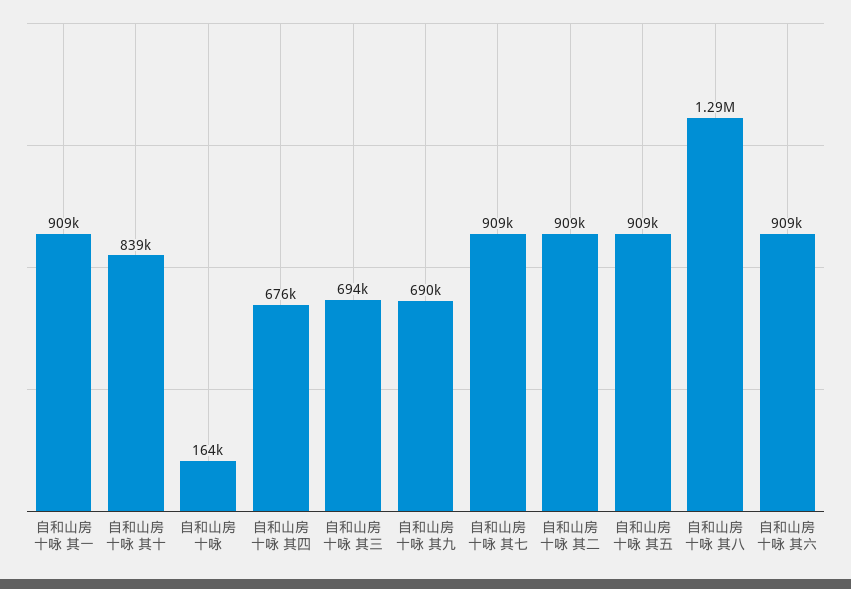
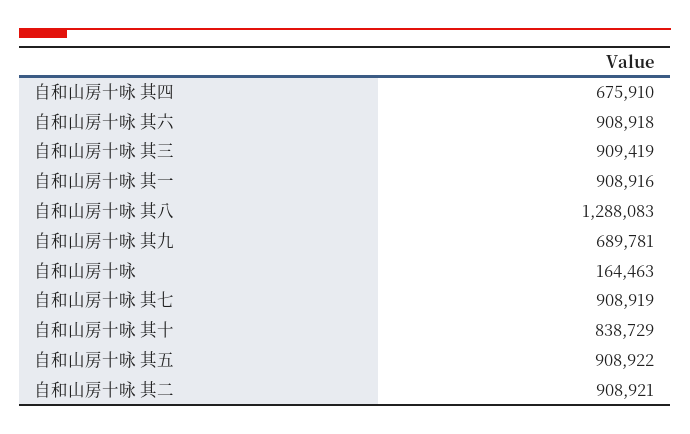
自和山房十咏 其三: 694000 -> 909419

